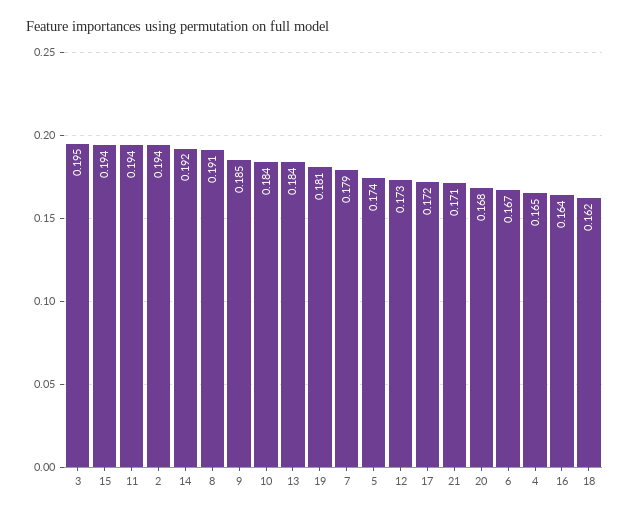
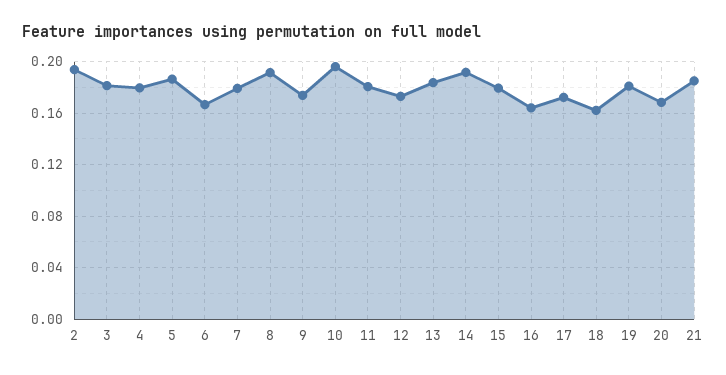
3: 0.195 -> 0.18
15: 0.194 -> 0.18
11: 0.194 -> 0.18
9: 0.185 -> 0.175
10: 0.184 -> 0.195
5: 0.174 -> 0.185
21: 0.171 -> 0.185
4: 0.165 -> 0.18

